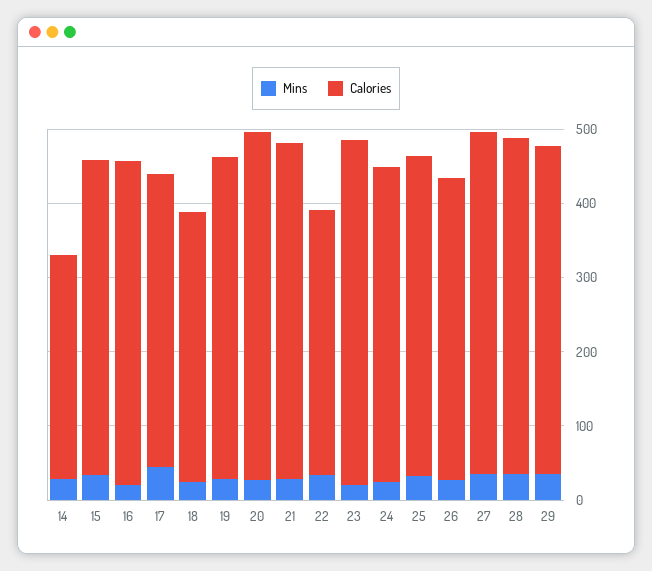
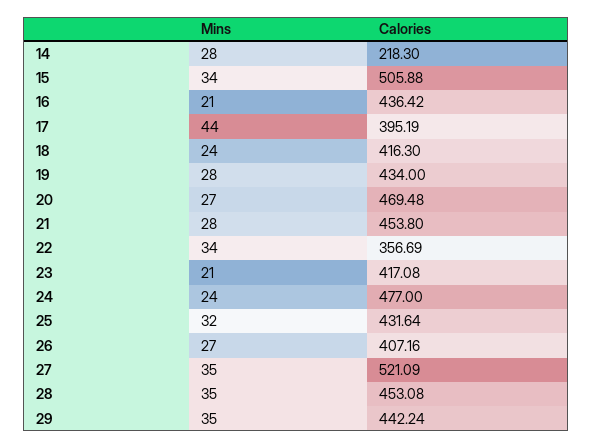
Calories, 14: 300 -> 218.3
Calories, 15: 420 -> 505.88
Calories, 18: 360 -> 416.3
Calories, 23: 460 -> 417.08
Calories, 24: 420 -> 477
Calories, 27: 460 -> 521.09

